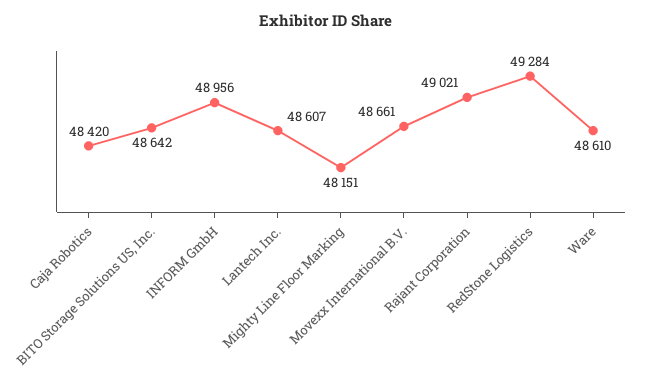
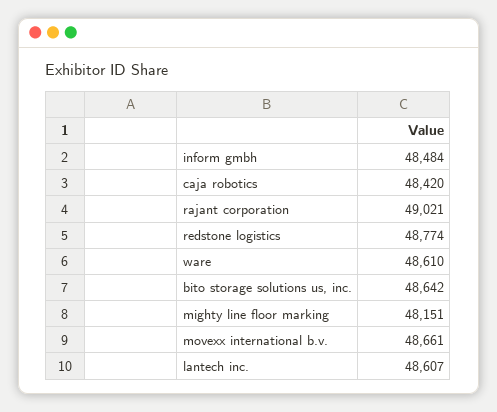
INFORM GmbH: 48956 -> 48484
RedStone Logistics: 49284 -> 48774

